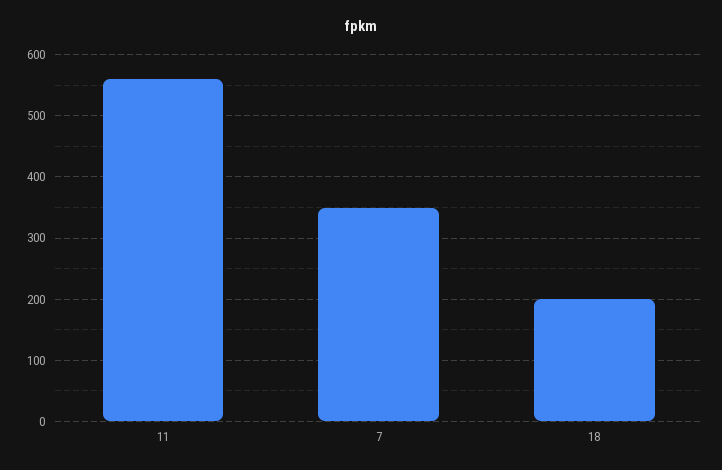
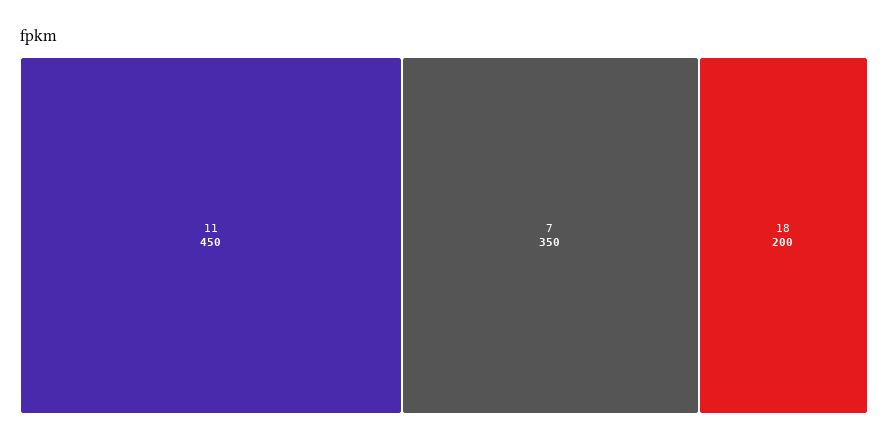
11: 560 -> 450

